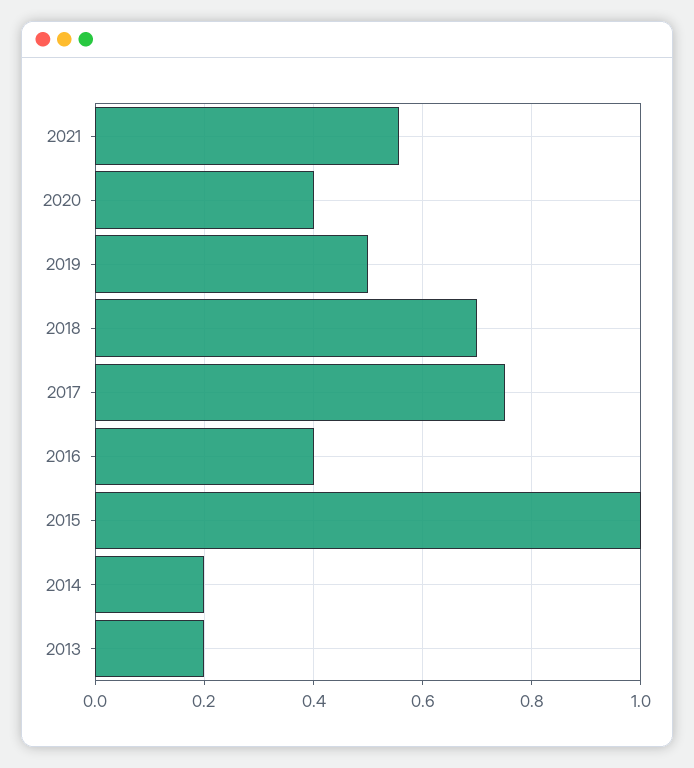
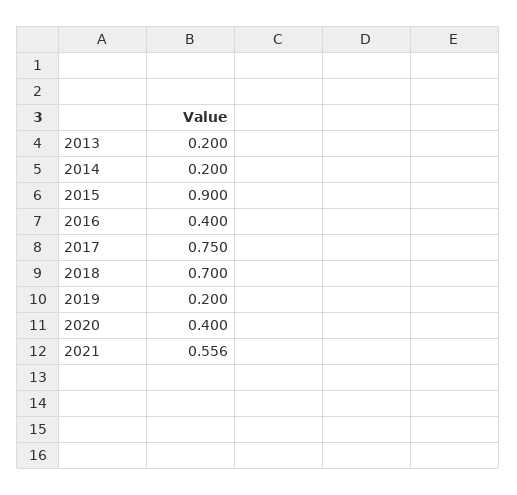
2019: 0.5 -> 0.2
2015: 1 -> 0.9

